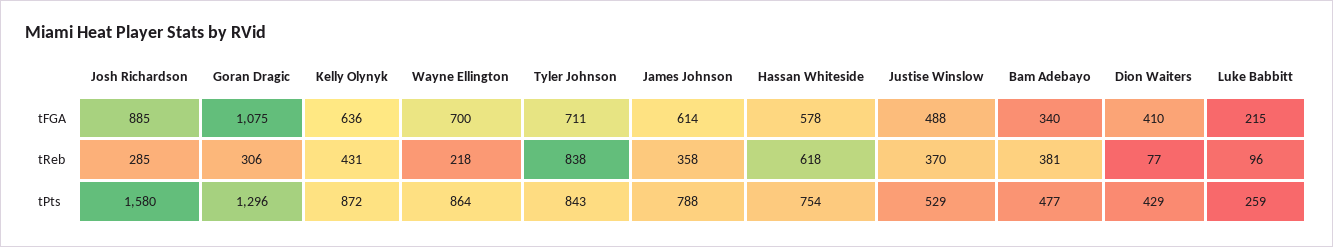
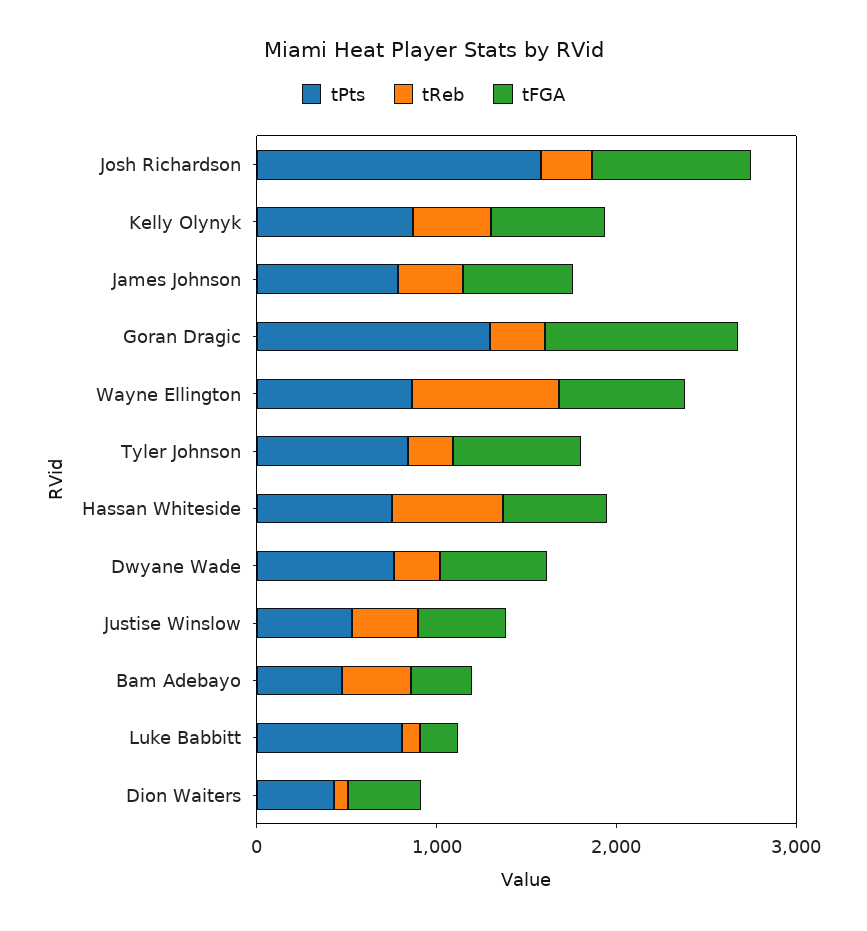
tReb, Wayne Ellington: 218 -> 800
tReb, Tyler Johnson: 838 -> 200
tPts, Luke Babbitt: 259 -> 800
tPts, Dwyane Wade: none -> 800
tReb, Dwyane Wade: none -> 200
tFGA, Dwyane Wade: none -> 600

